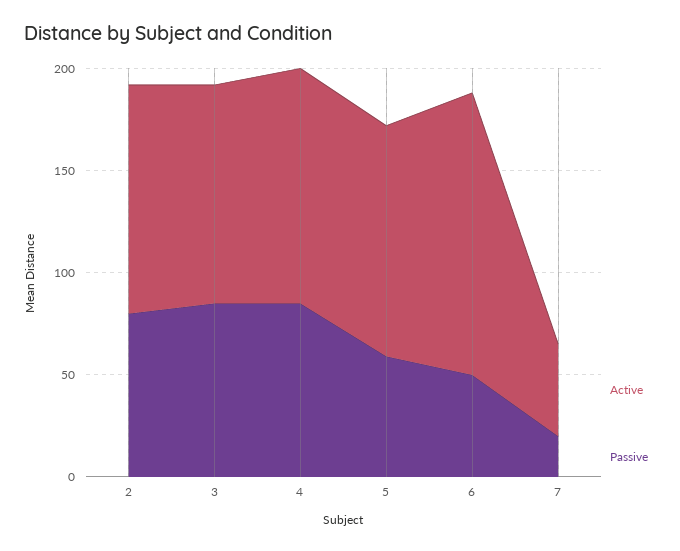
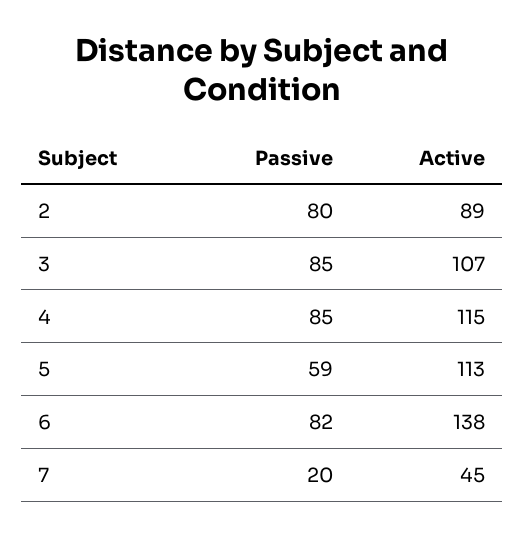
Active, 2: 110 -> 89
Passive, 6: 50 -> 82

